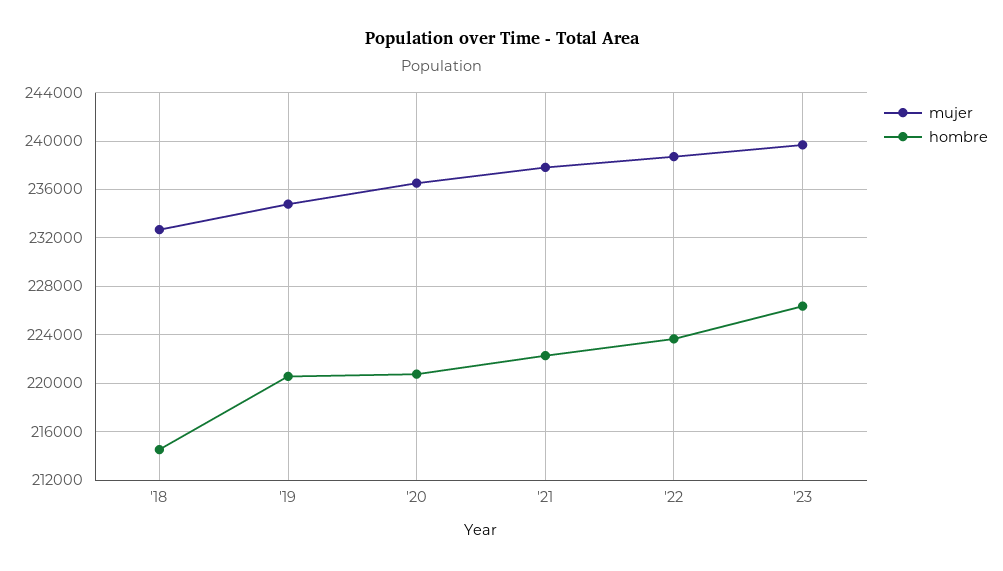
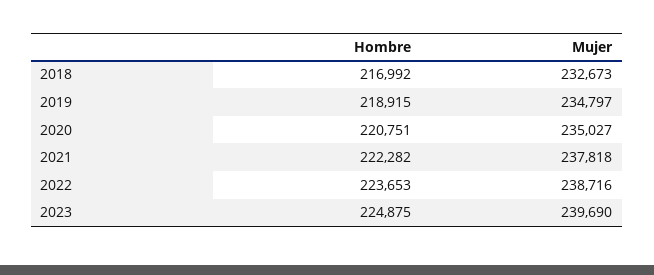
hombre, '18: 214500 -> 216992
hombre, '19: 220500 -> 218915
mujer, '20: 236500 -> 235027
hombre, '23: 226500 -> 224875

